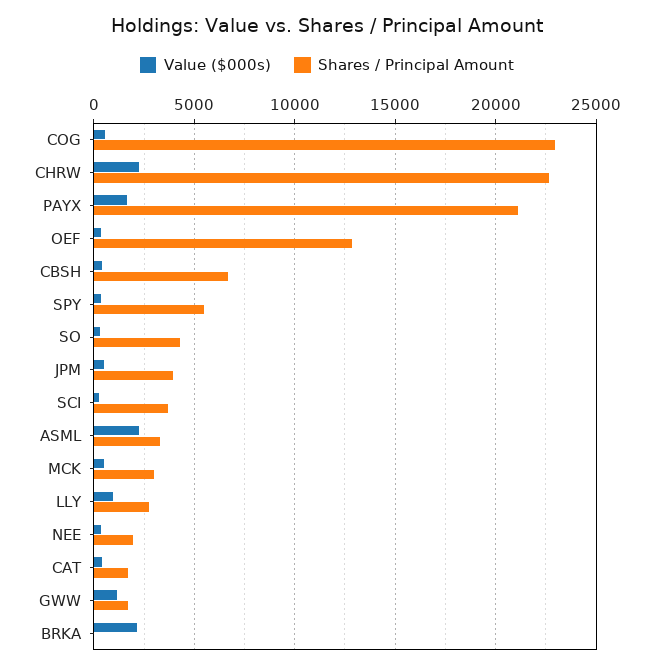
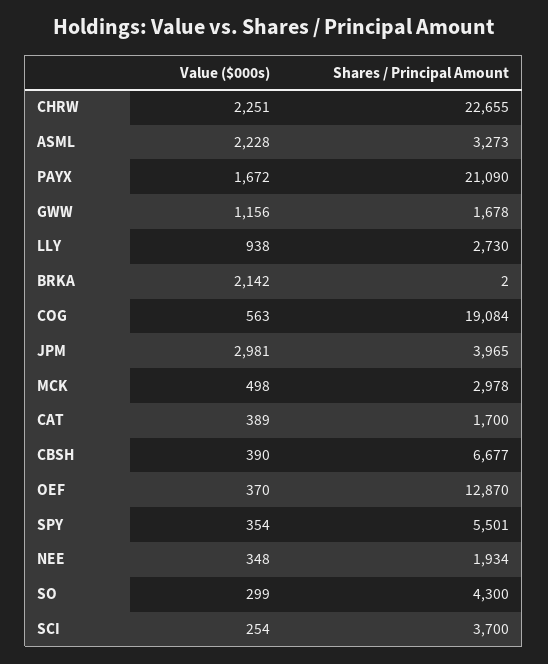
Shares / Principal Amount, COG: 23000 -> 19084
Value ($000s), JPM: 500 -> 2981

